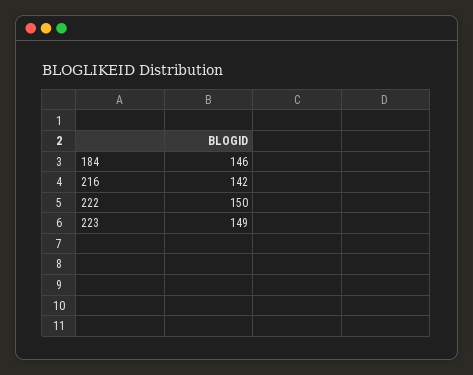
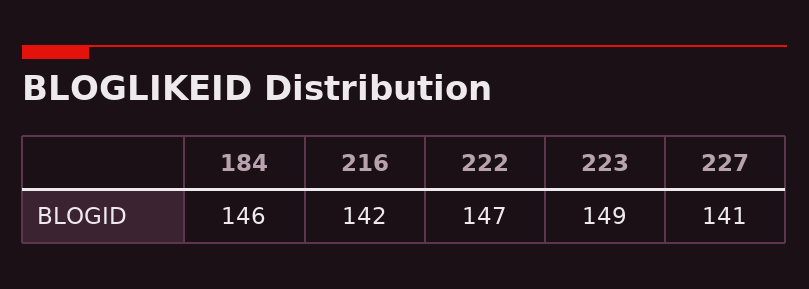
222: 150 -> 147
227: none -> 141

